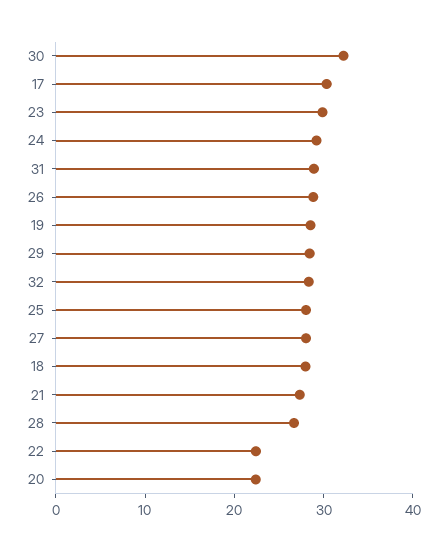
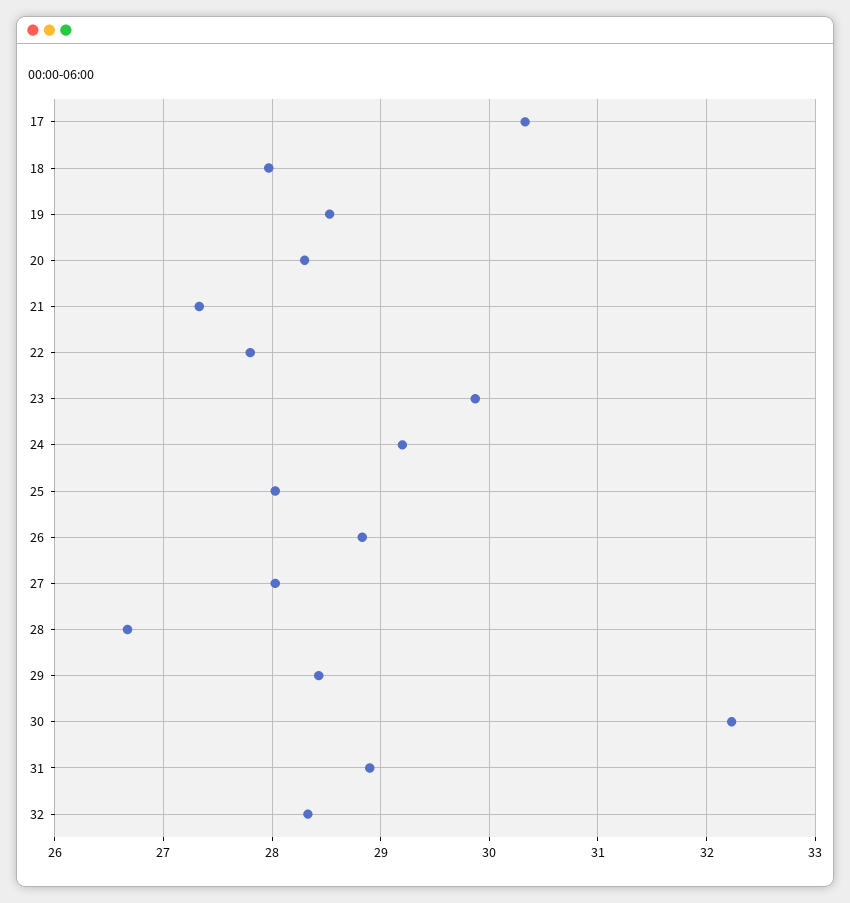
22: 22 -> 27.8
20: 22 -> 28.3

